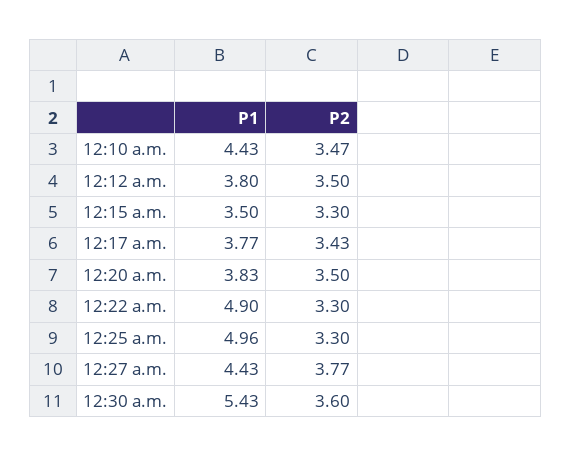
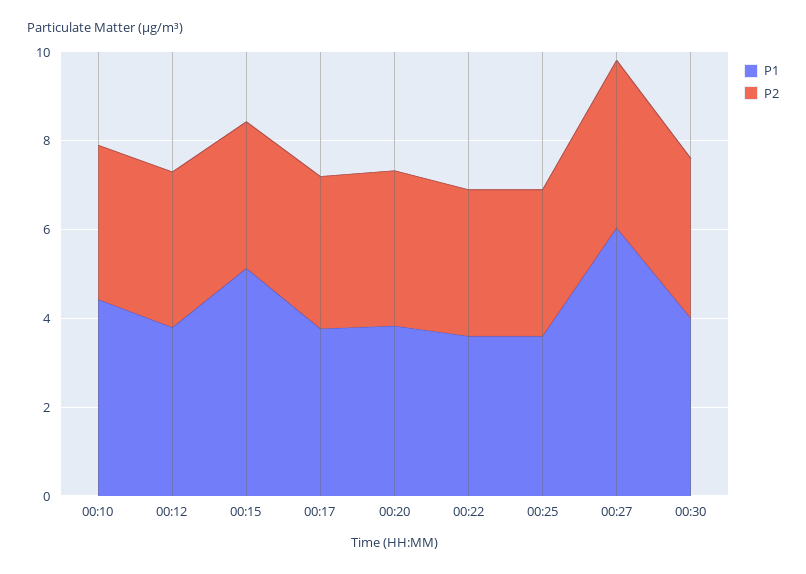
P1, 12:15 a.m.: 3.5 -> 5
P1, 12:22 a.m.: 4.9 -> 3.5
P1, 12:25 a.m.: 4.96 -> 3.5
P1, 12:27 a.m.: 4.43 -> 6
P1, 12:30 a.m.: 5.43 -> 4

